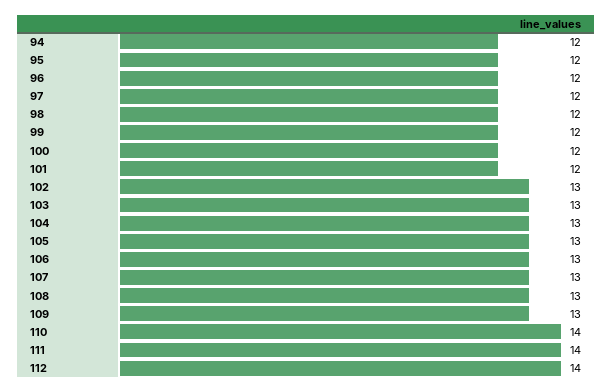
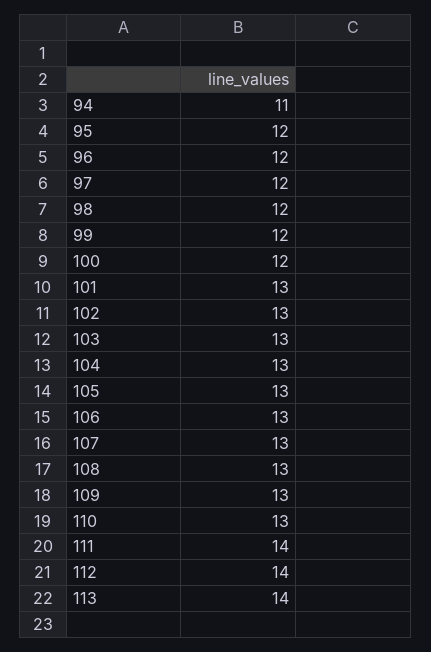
94: 12 -> 11
101: 12 -> 13
110: 14 -> 13
113: none -> 14

